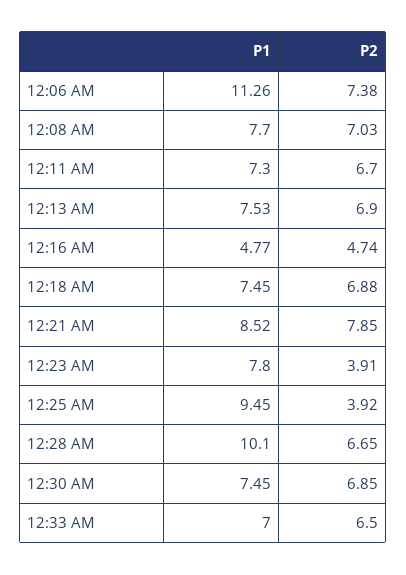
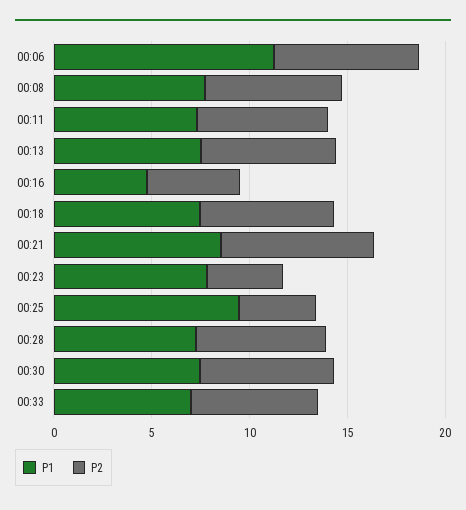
P1, 12:28 AM: 10.1 -> 7

